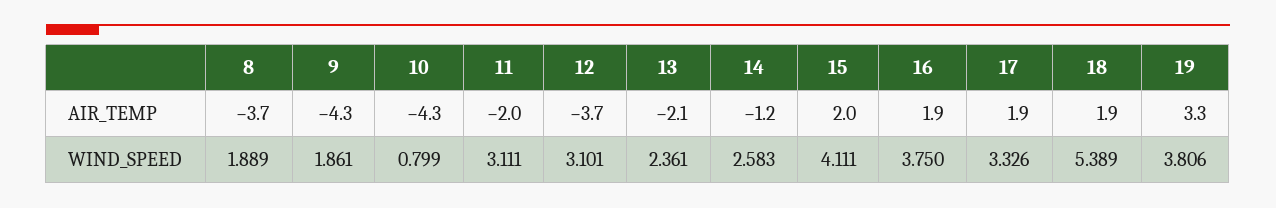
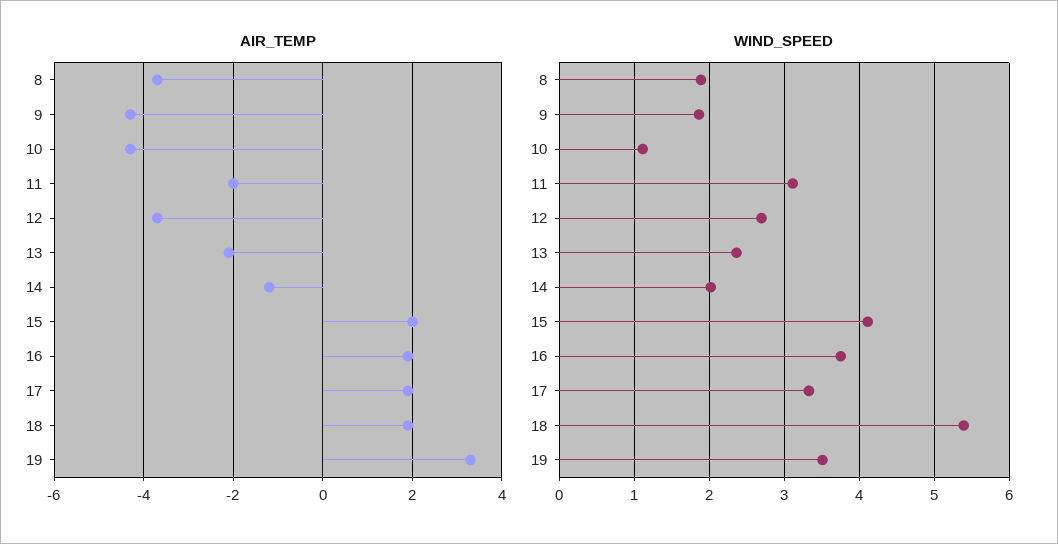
WIND_SPEED, 10: 0.799 -> 1.1
WIND_SPEED, 12: 3.101 -> 2.7
WIND_SPEED, 14: 2.583 -> 2
WIND_SPEED, 19: 3.806 -> 3.5

